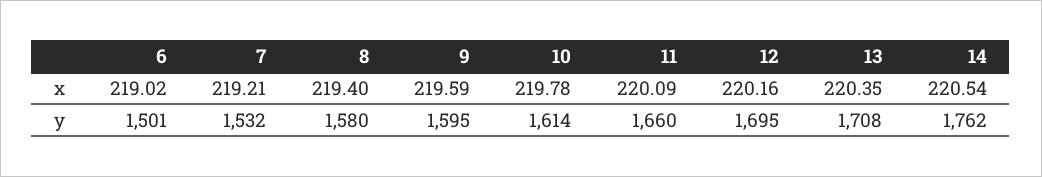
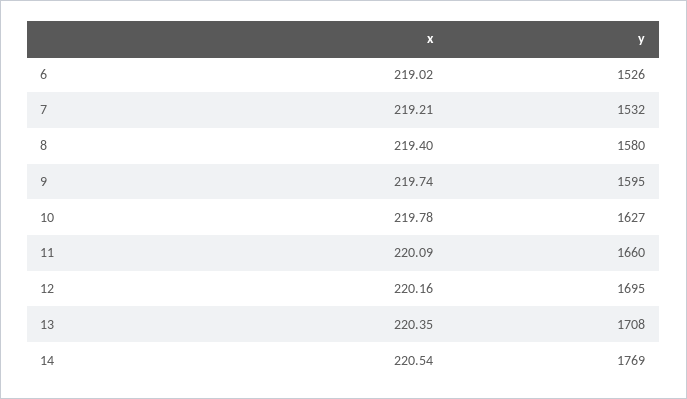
9, x: 219.59 -> 219.74
6, y: 1501 -> 1526
10, y: 1614 -> 1627
14, y: 1762 -> 1769

